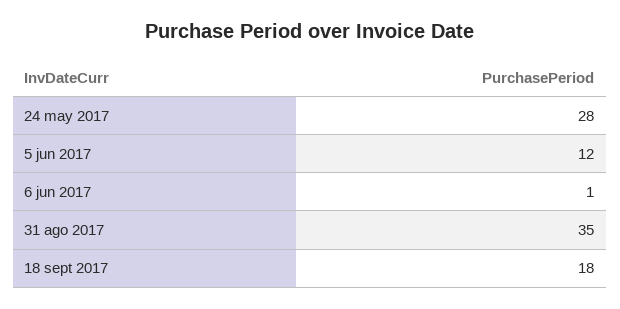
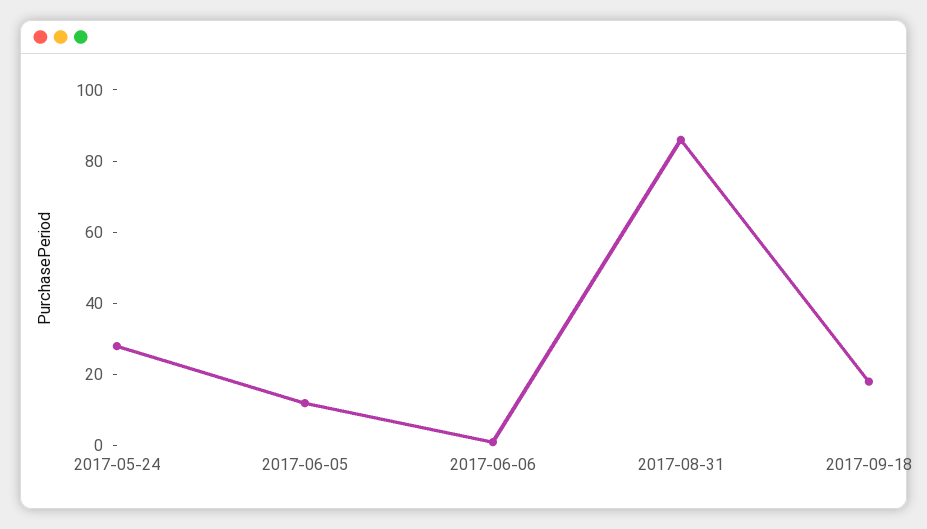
31 ago 2017: 35 -> 85

